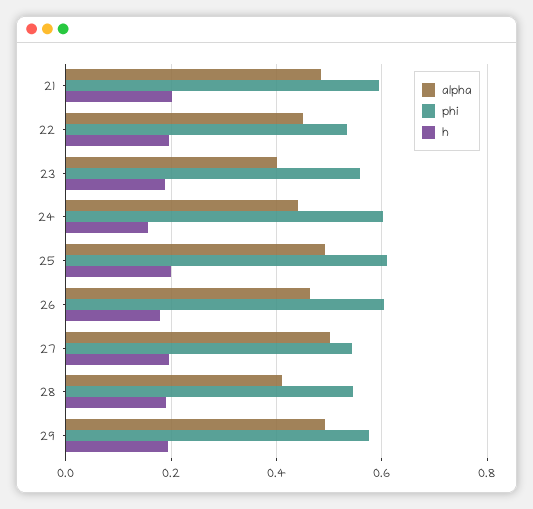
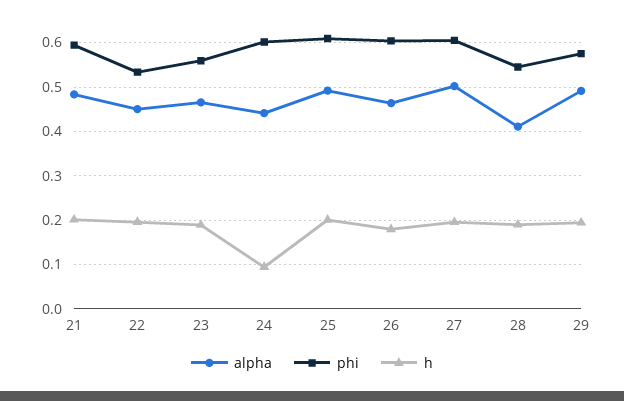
alpha, 23: 0.4 -> 0.46
h, 24: 0.16 -> 0.1
phi, 27: 0.54 -> 0.6

